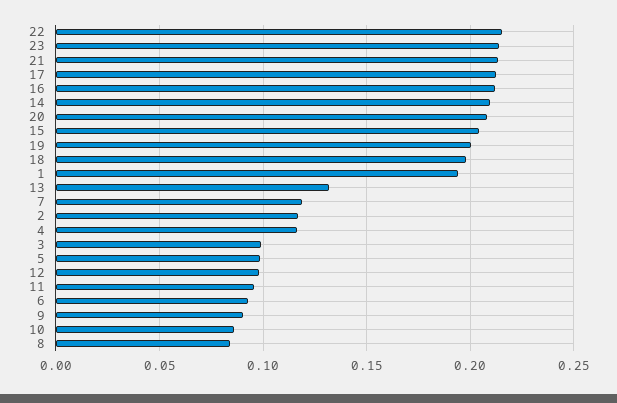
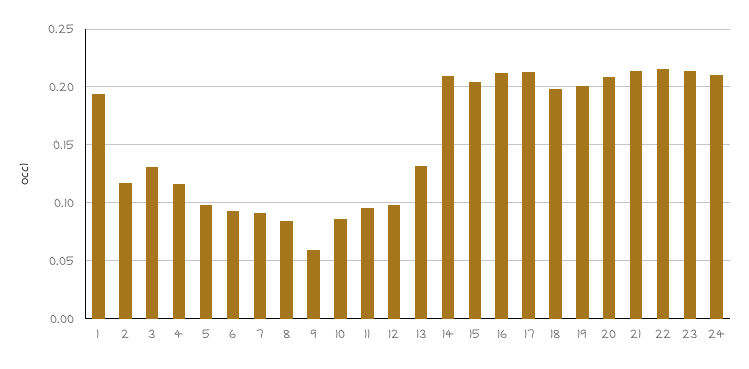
7: 0.12 -> 0.09
3: 0.1 -> 0.13
9: 0.09 -> 0.06
24: none -> 0.21

